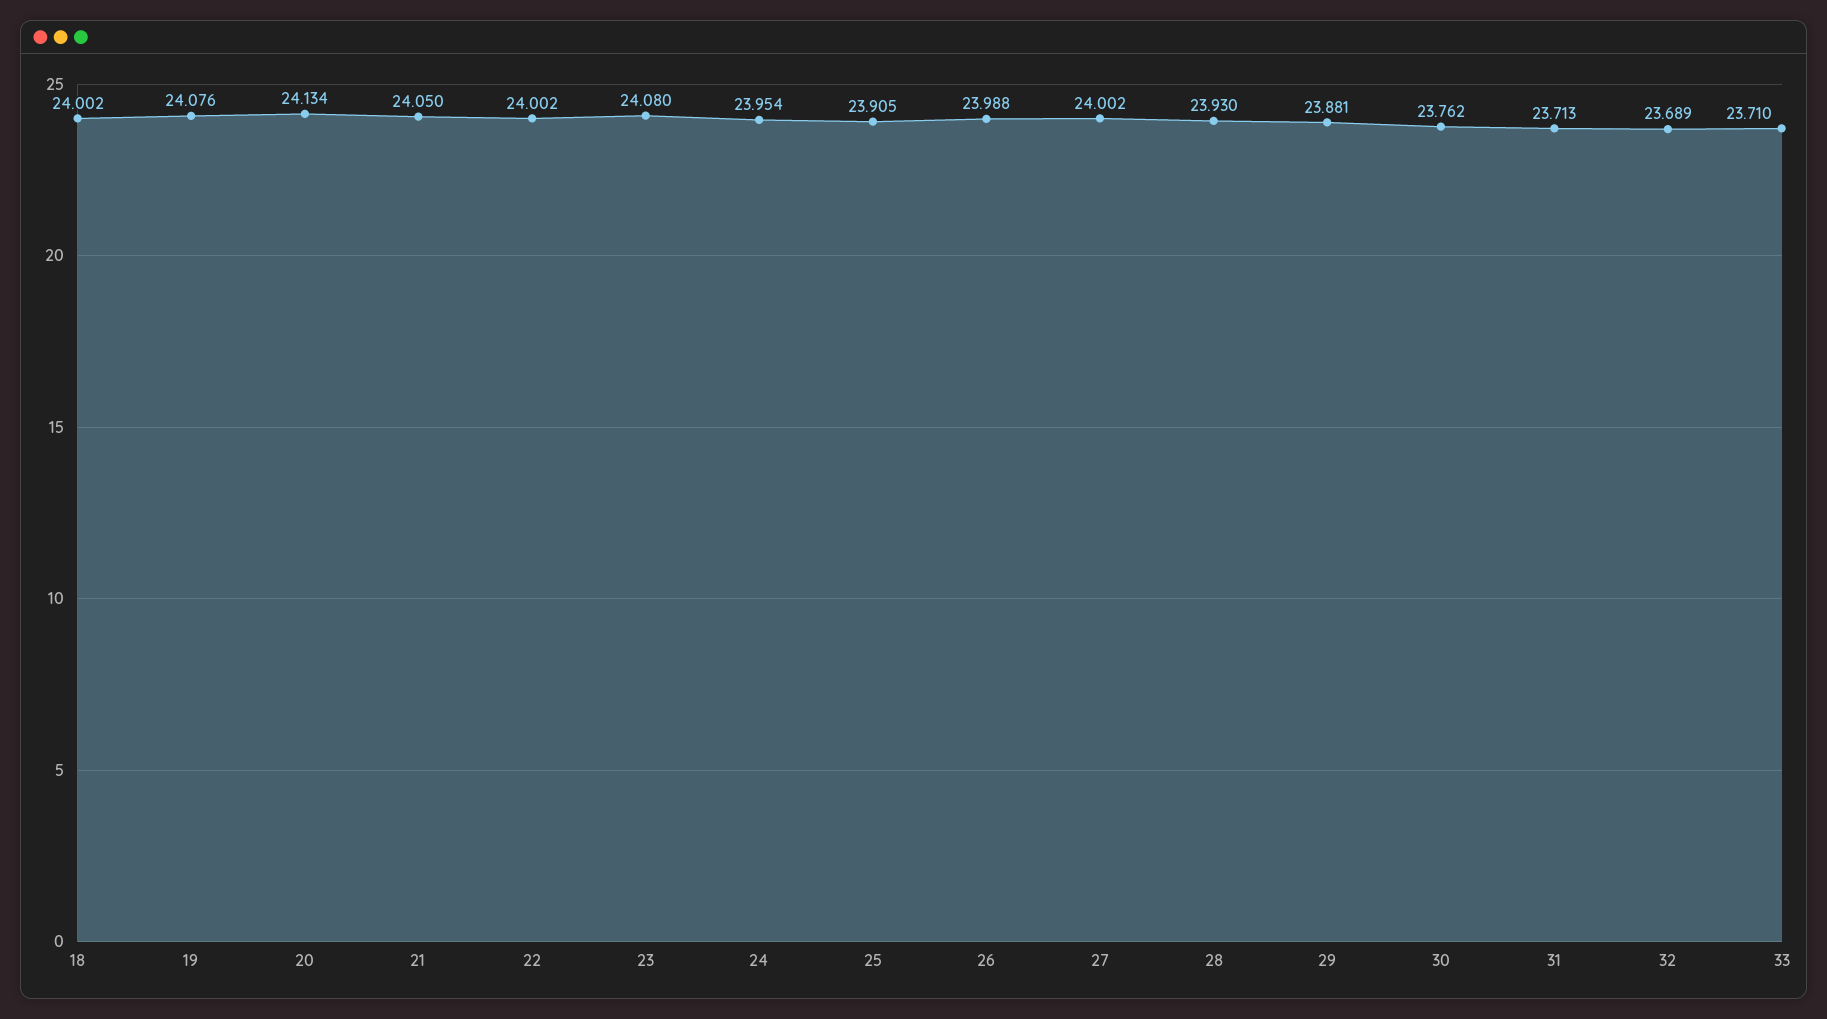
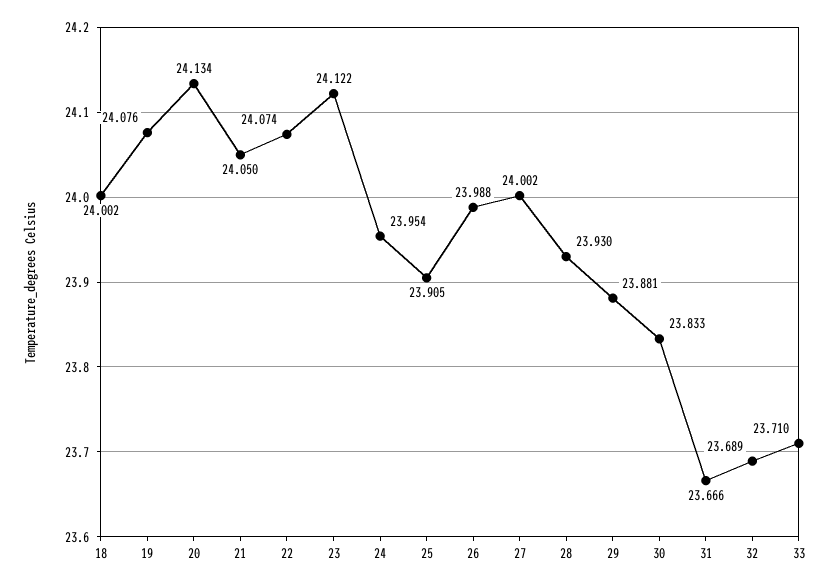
22: 24.002 -> 24.074
23: 24.08 -> 24.122
30: 23.762 -> 23.833
31: 23.713 -> 23.666

